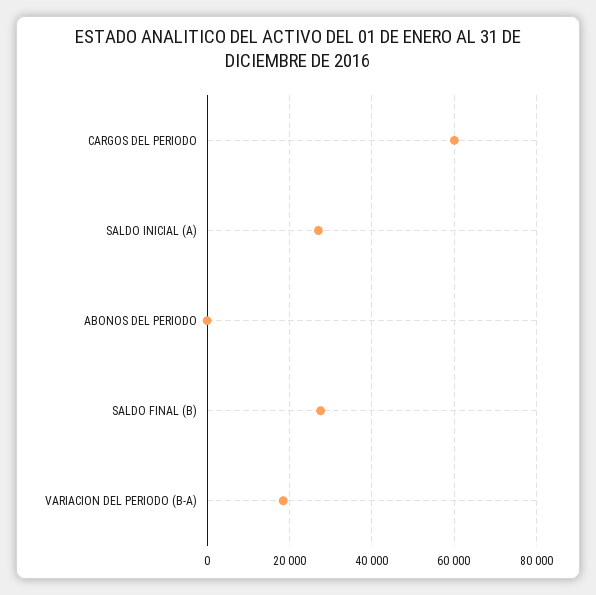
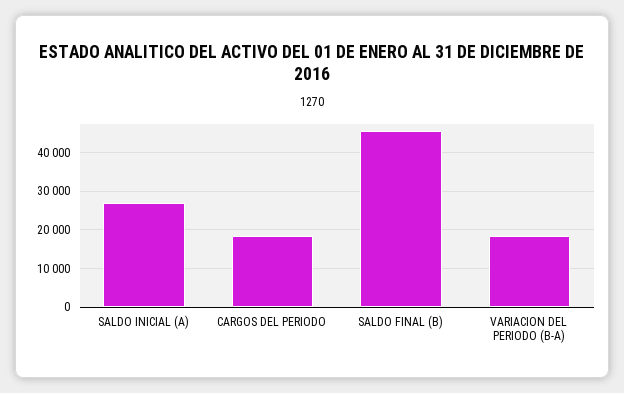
CARGOS DEL PERIODO: 60000 -> 18000
ABONOS DEL PERIODO: 0 -> none
SALDO FINAL (B): 28000 -> 46000

